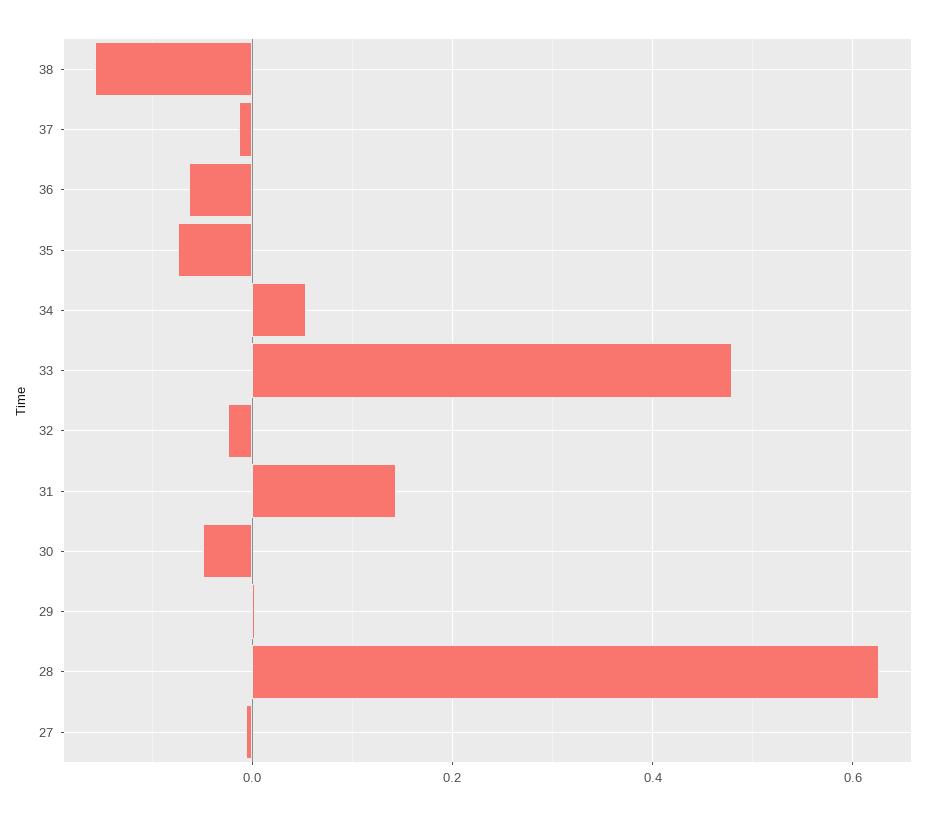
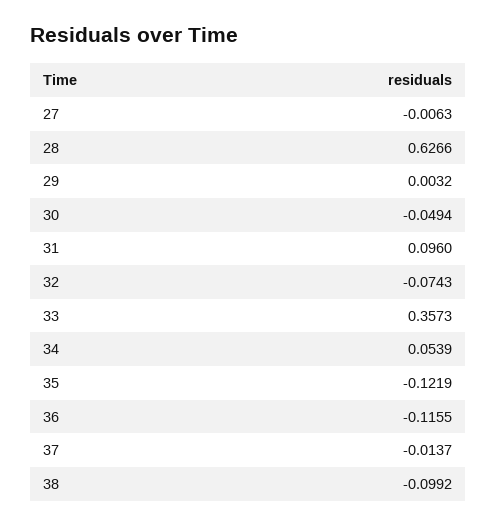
38: -0.16 -> -0.0992
36: -0.06 -> -0.1155
35: -0.08 -> -0.1219
33: 0.48 -> 0.3573
32: -0.02 -> -0.0743
31: 0.14 -> 0.096

